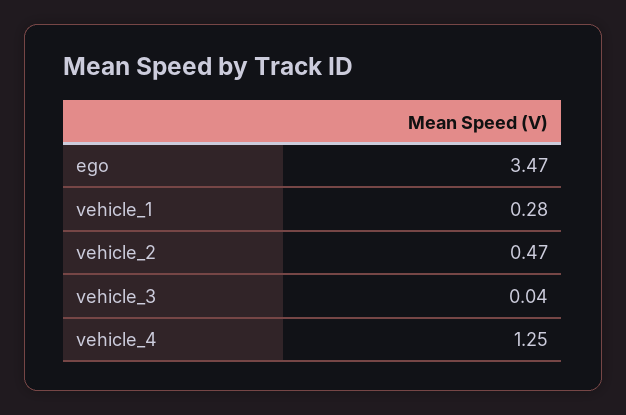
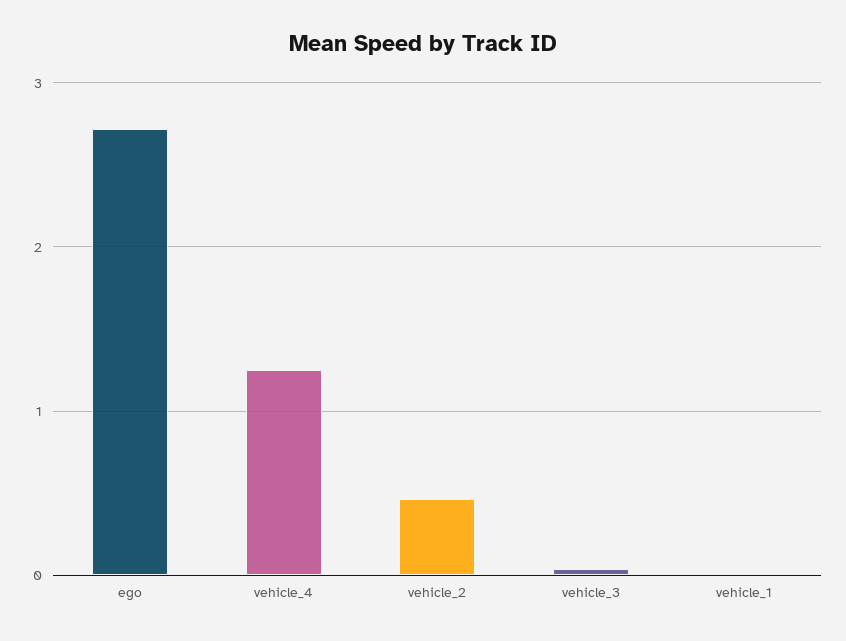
ego: 3.47 -> 2.7
vehicle_1: 0.28 -> 0

